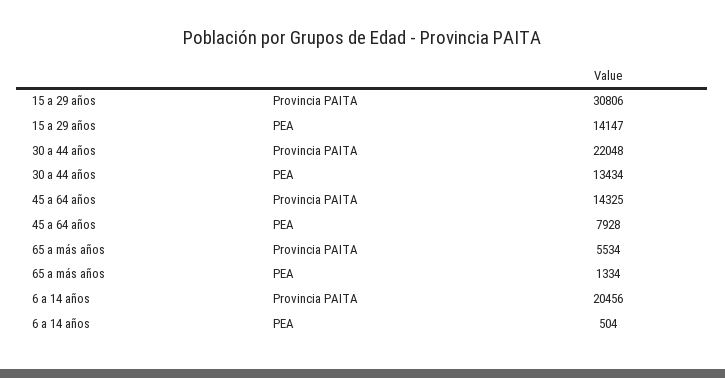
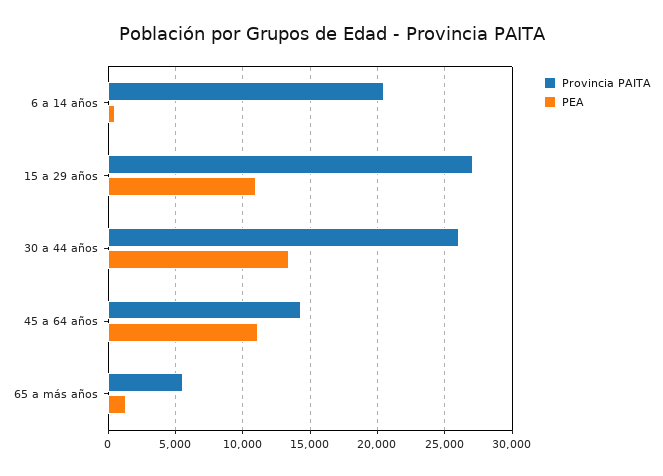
Provincia PAITA, 15 a 29 años: 30806 -> 27000
PEA, 15 a 29 años: 14147 -> 11000
Provincia PAITA, 30 a 44 años: 22048 -> 26000
PEA, 45 a 64 años: 7928 -> 11000

